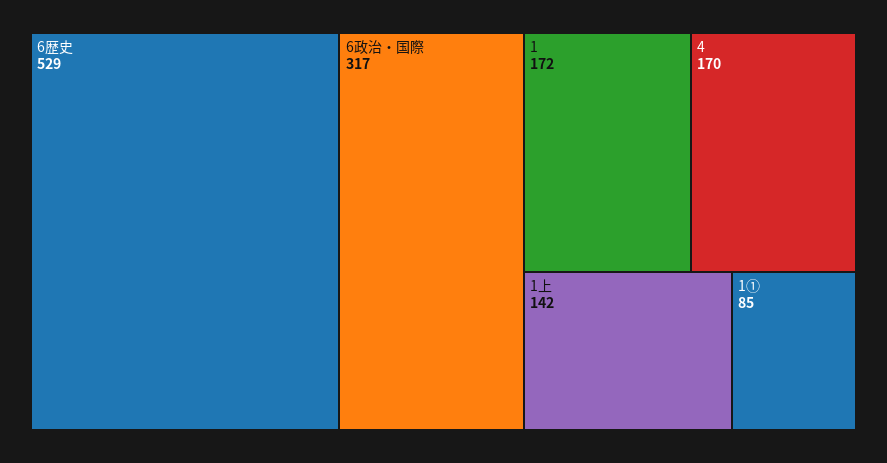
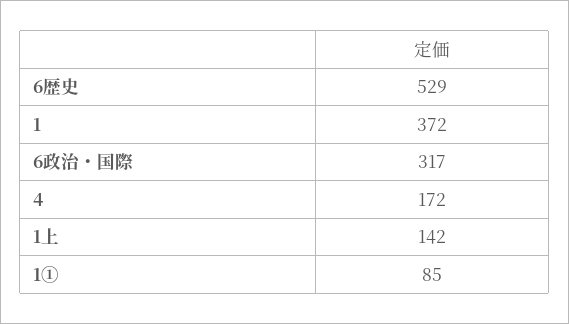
1: 172 -> 372
4: 170 -> 172

